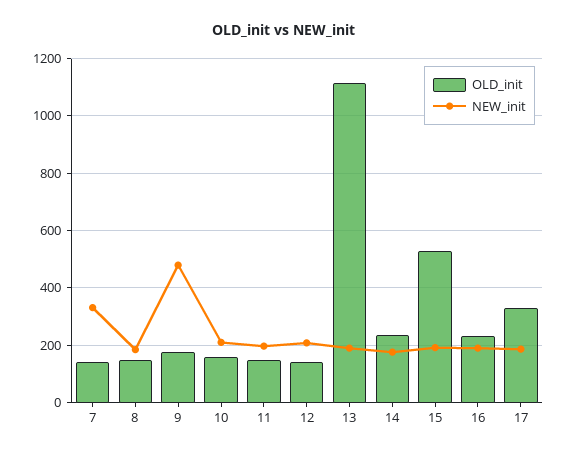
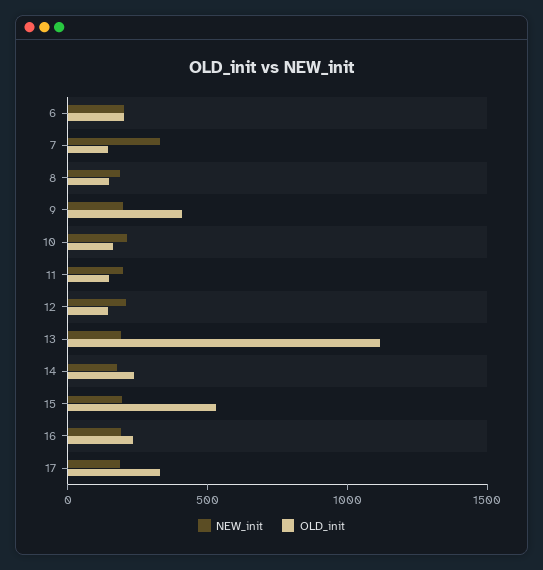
OLD_init, 9: 175 -> 400
NEW_init, 9: 475 -> 200
NEW_init, 6: none -> 200
OLD_init, 6: none -> 200

